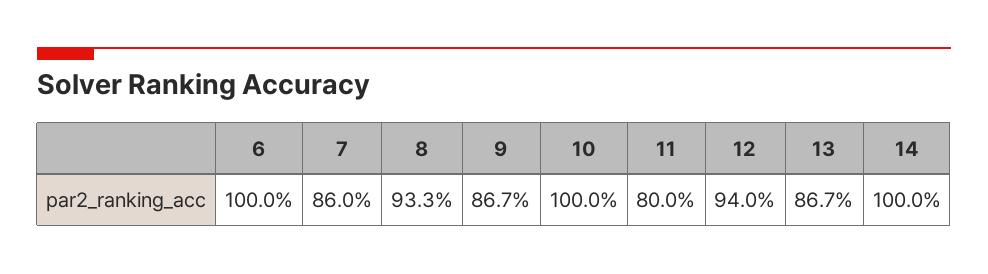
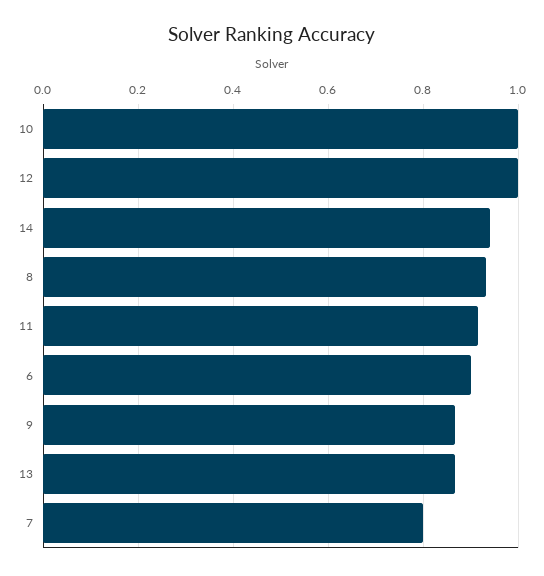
6: 1 -> 0.9
7: 0.86 -> 0.8
11: 0.8 -> 0.92
12: 0.94 -> 1
14: 1 -> 0.94

